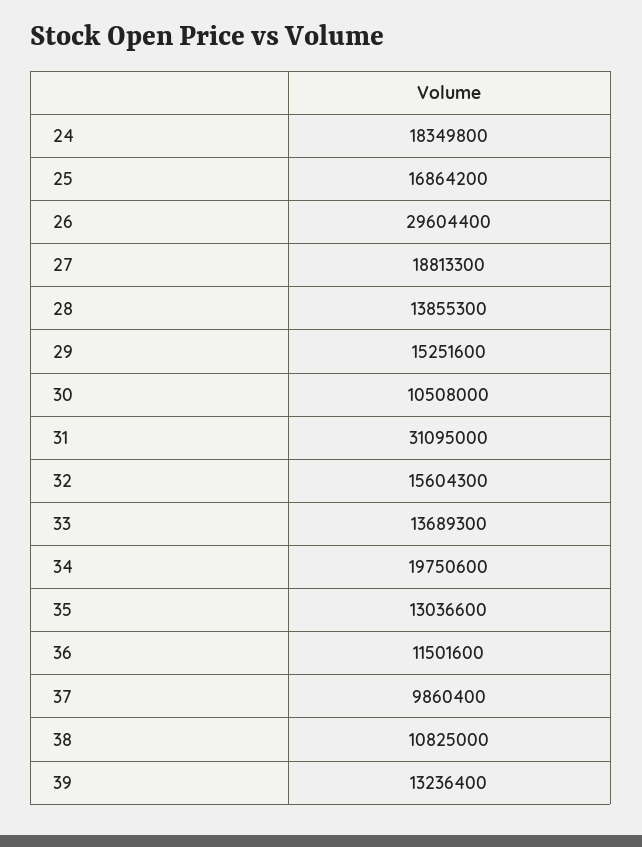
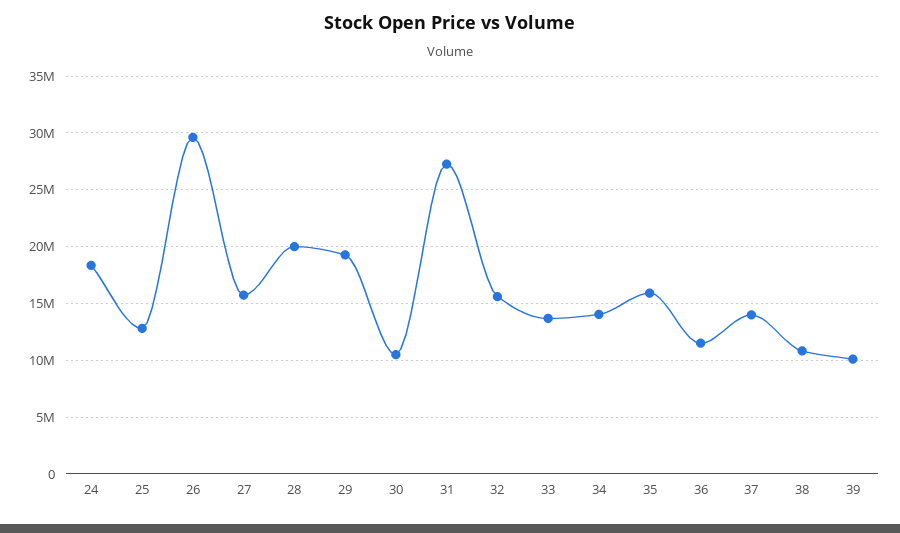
25: 16864200 -> 13000000
27: 18813300 -> 16000000
28: 13855300 -> 20000000
29: 15251600 -> 19000000
31: 31095000 -> 27000000
34: 19750600 -> 14000000
35: 13036600 -> 16000000
37: 9860400 -> 14000000
39: 13236400 -> 10000000

